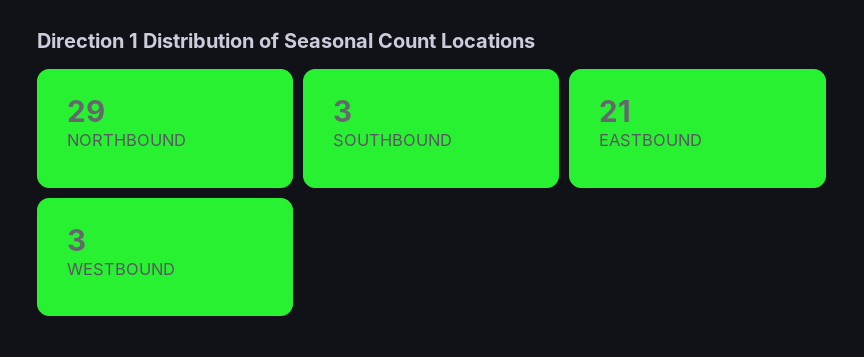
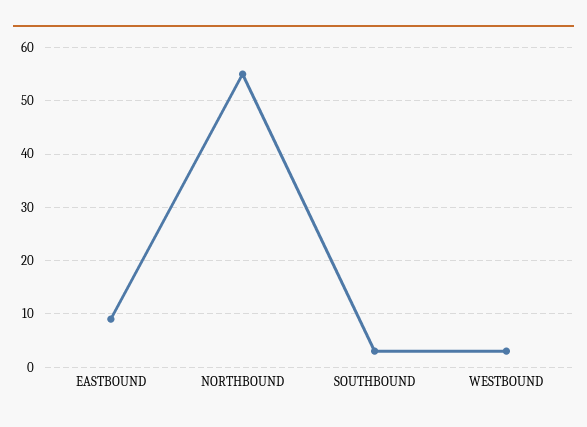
NORTHBOUND: 29 -> 55
EASTBOUND: 21 -> 10

